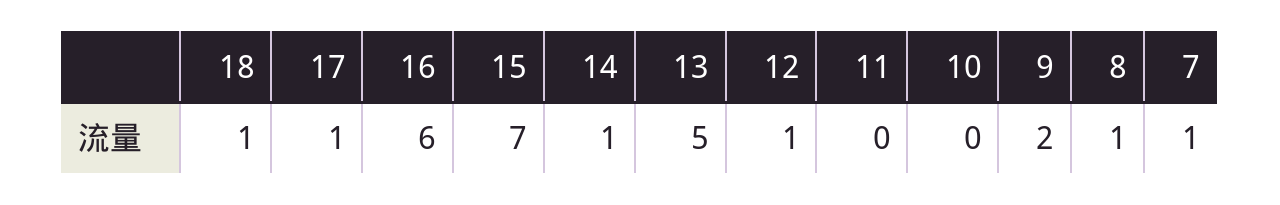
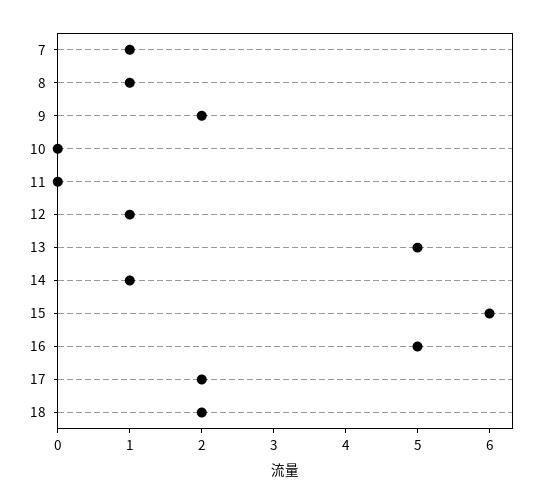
18: 1 -> 2
17: 1 -> 2
16: 6 -> 5
15: 7 -> 6

